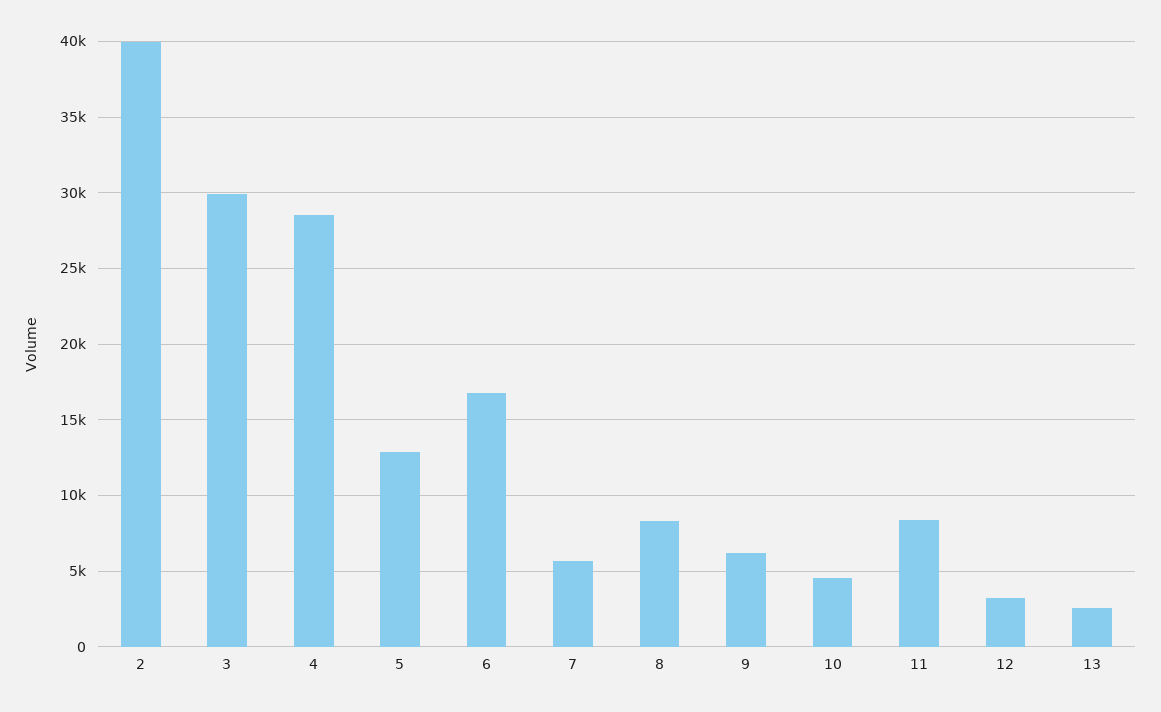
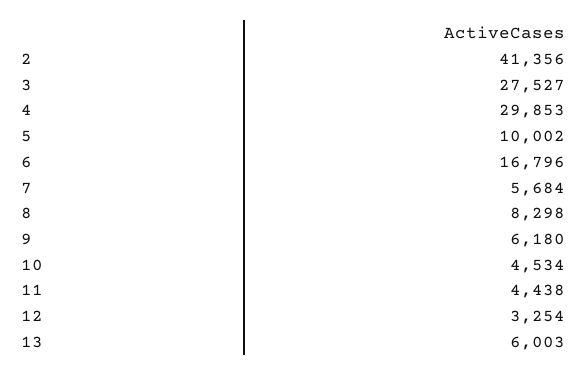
2: 40000 -> 41356
3: 30000 -> 27527
4: 28500 -> 29853
5: 13000 -> 10002
11: 8500 -> 4438
13: 2500 -> 6003

